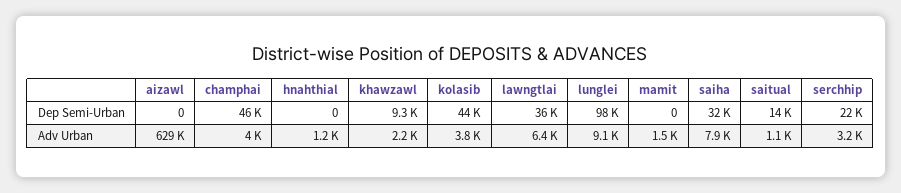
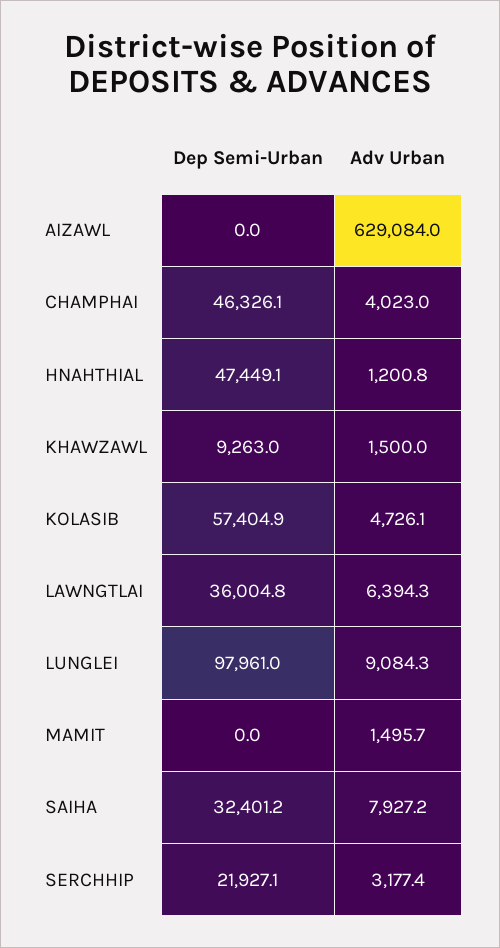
hnahthial, Dep Semi-Urban: 0 -> 47449.1
kolasib, Dep Semi-Urban: 44000 -> 57404.9
saitual, Dep Semi-Urban: 14000 -> none
khawzawl, Adv Urban: 2200 -> 1500
kolasib, Adv Urban: 3800 -> 4726.1
saitual, Adv Urban: 1100 -> none

